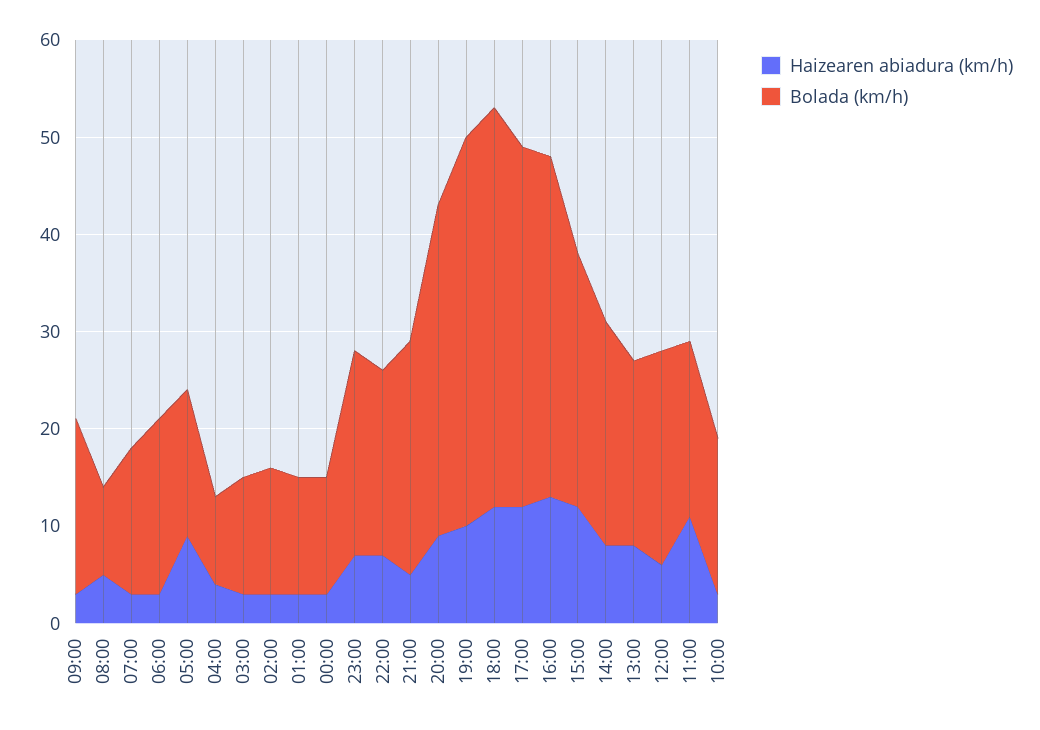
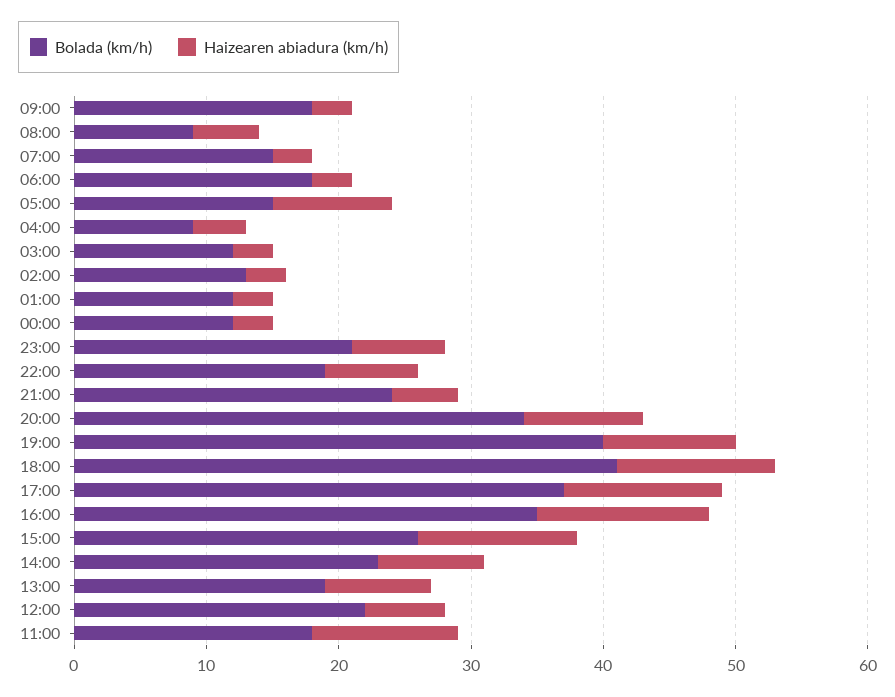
Haizearen abiadura (km/h), 10:00: 3 -> none
Bolada (km/h), 10:00: 16 -> none

